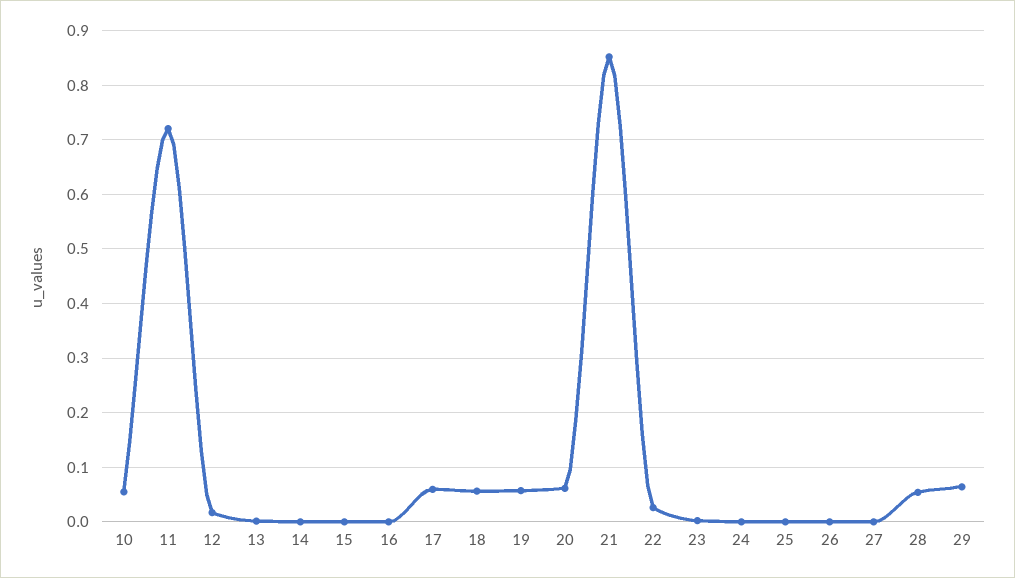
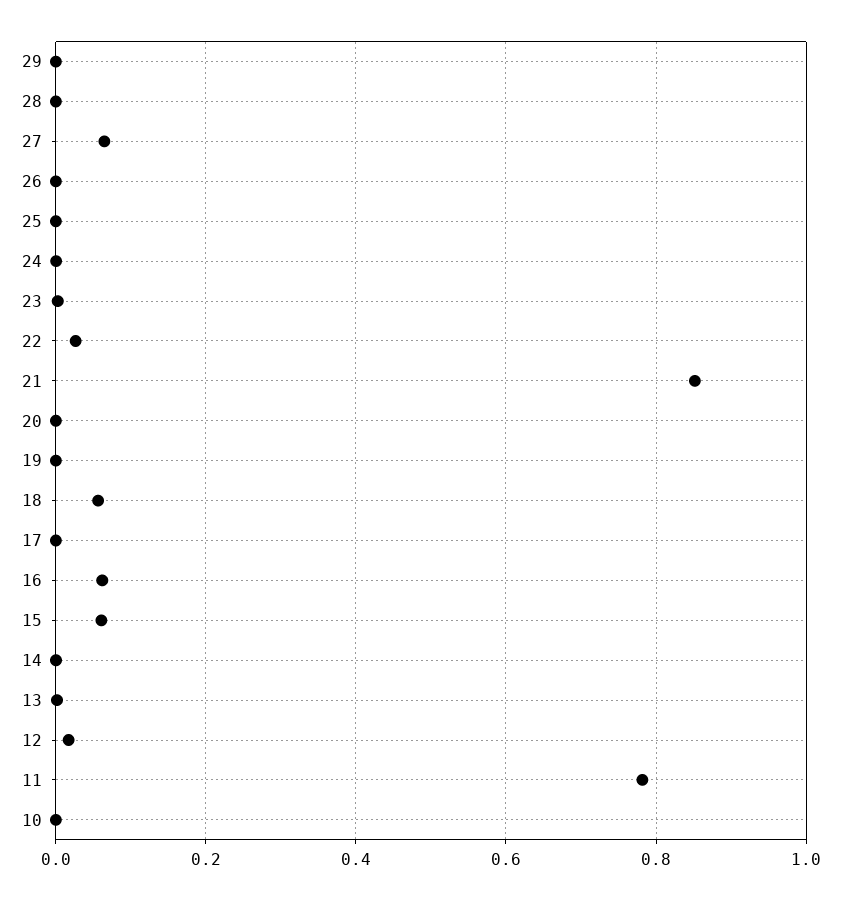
10: 0.06 -> 0
11: 0.72 -> 0.78
15: 0 -> 0.06
16: 0 -> 0.06
17: 0.06 -> 0
19: 0.06 -> 0
20: 0.06 -> 0
27: 0 -> 0.06
28: 0.06 -> 0
29: 0.06 -> 0

